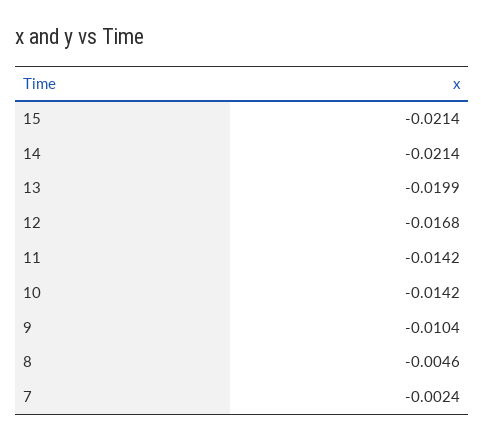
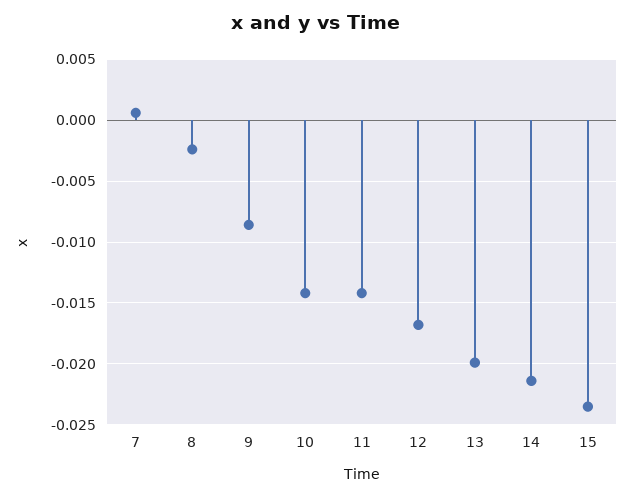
15: -0.0214 -> -0.0235
9: -0.0104 -> -0.0085
8: -0.0046 -> -0.0025
7: -0.0024 -> 0.0005

